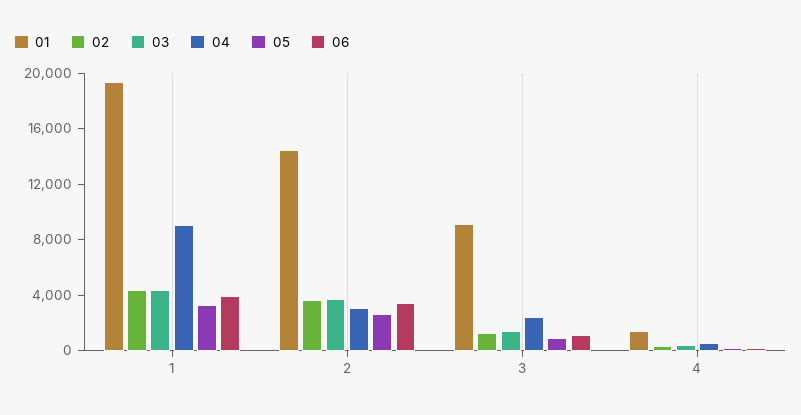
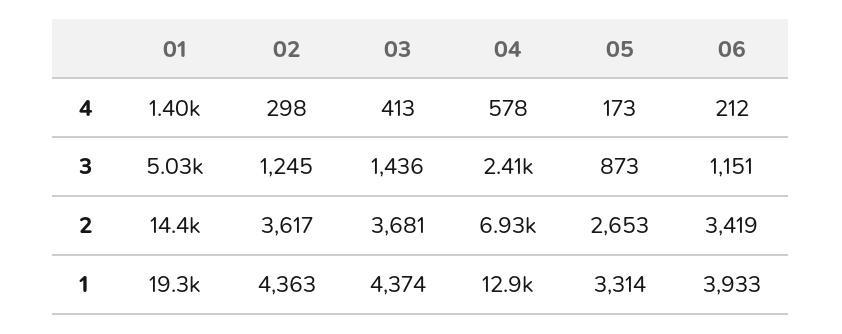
04, 1: 9000 -> 12900
04, 2: 3000 -> 6930
01, 3: 9000 -> 5030

